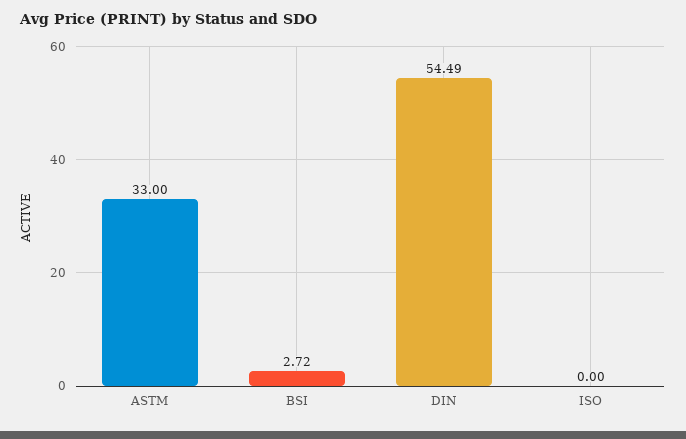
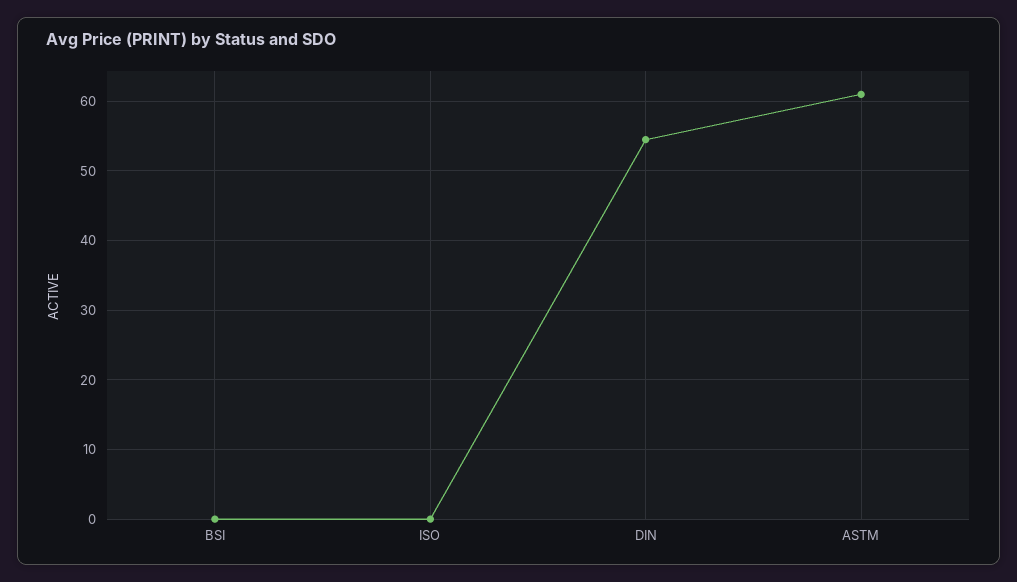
ASTM: 33 -> 61
BSI: 2.72 -> 0

